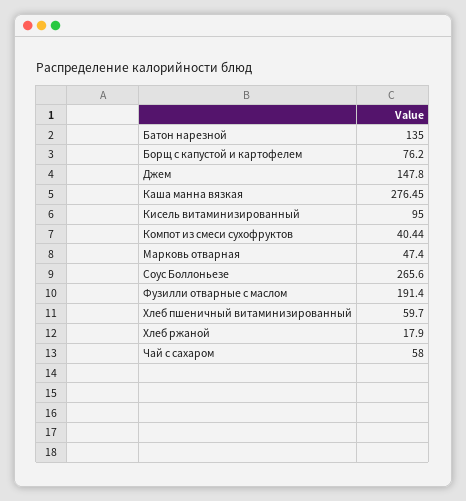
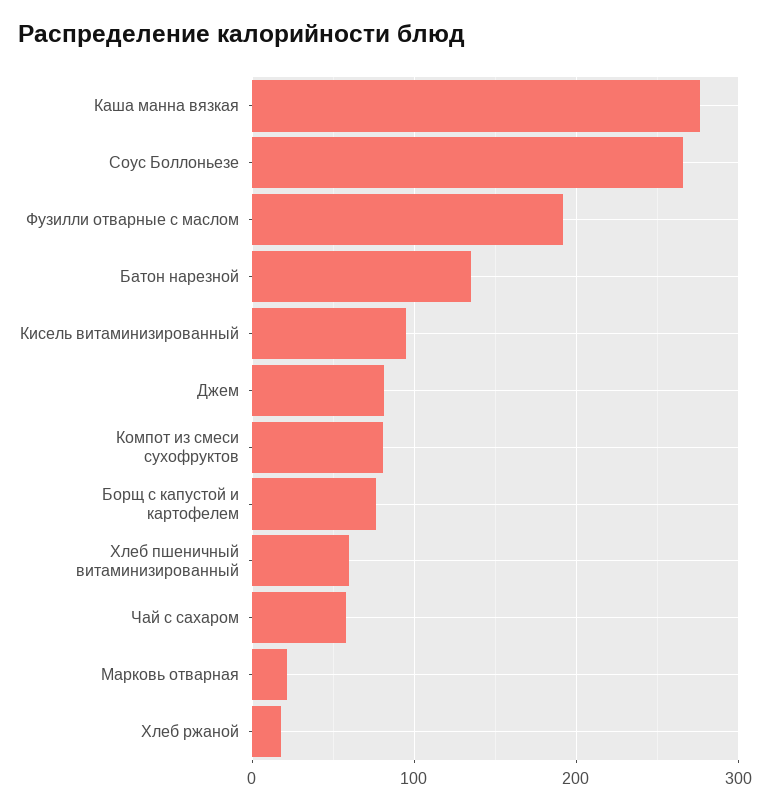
Джем: 147.8 -> 80
Компот из смеси сухофруктов: 40.44 -> 80
Марковь отварная: 47.4 -> 20

